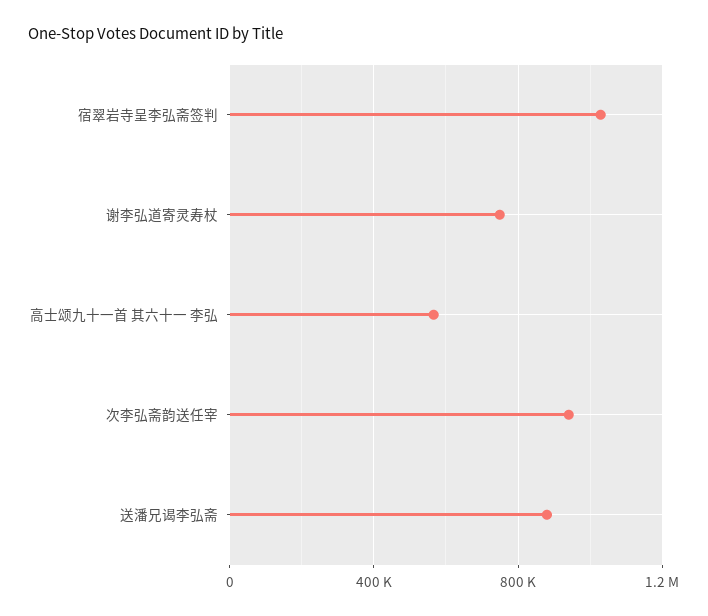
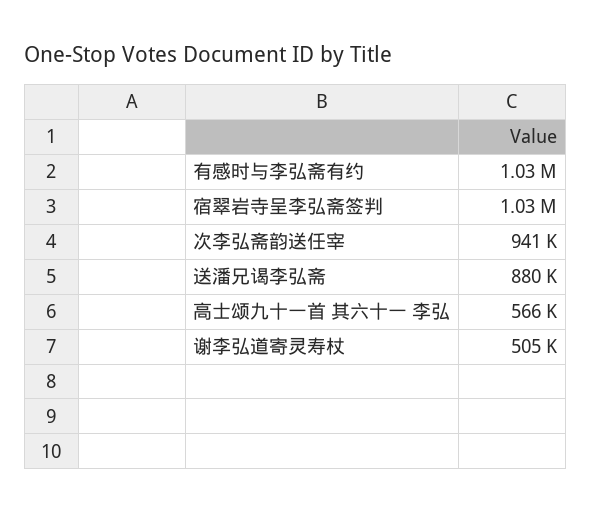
谢李弘道寄灵寿杖: 750000 -> 505000
有感时与李弘斋有约: none -> 1030000

